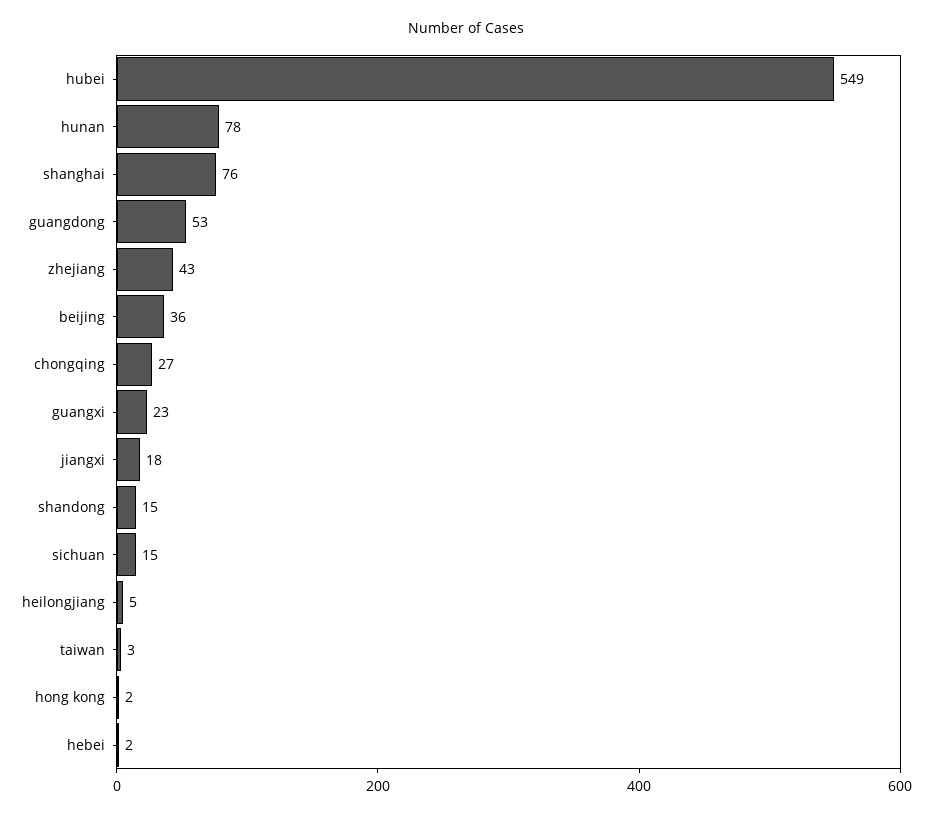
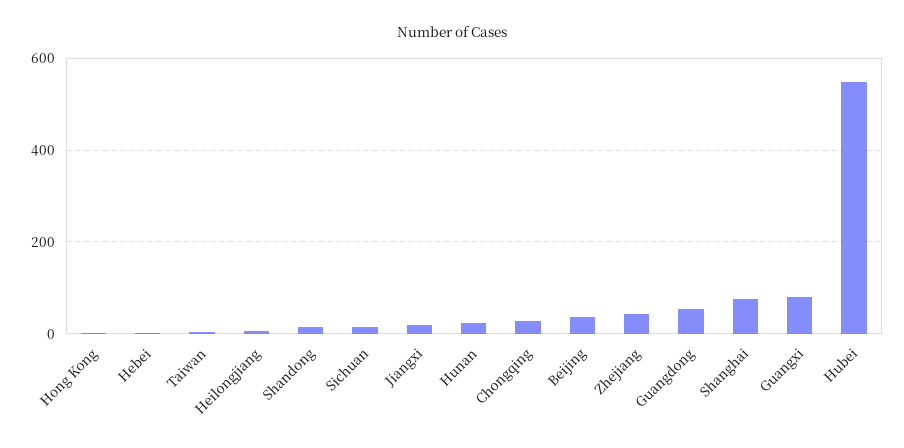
hunan: 78 -> 20
guangxi: 23 -> 80

